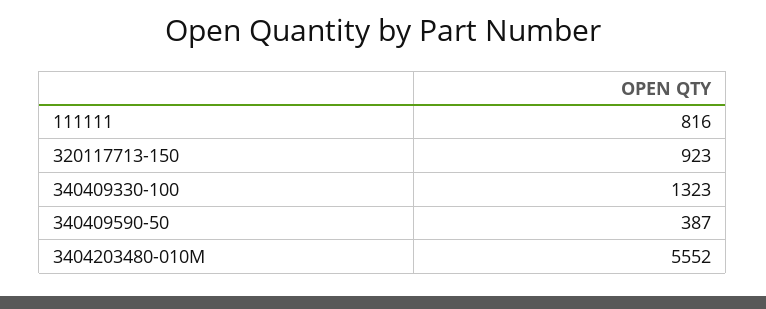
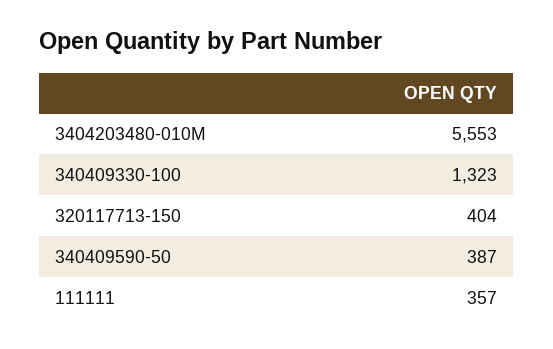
111111: 816 -> 357
320117713-150: 923 -> 404
3404203480-010M: 5552 -> 5553

